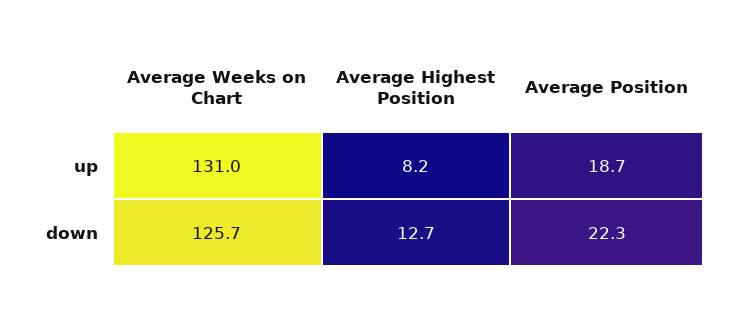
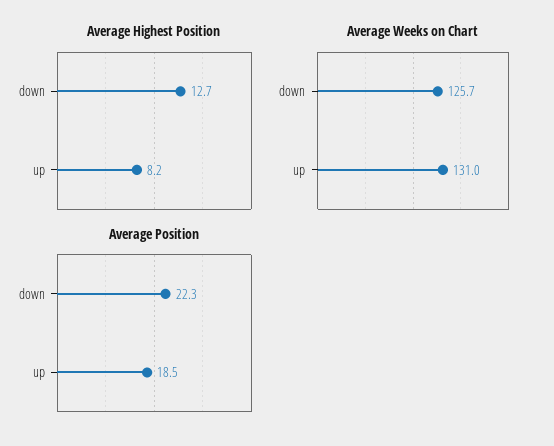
Average Position, up: 18.7 -> 18.5

